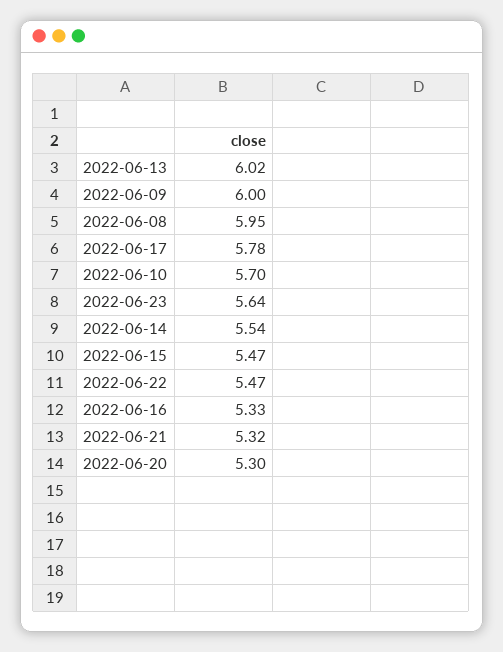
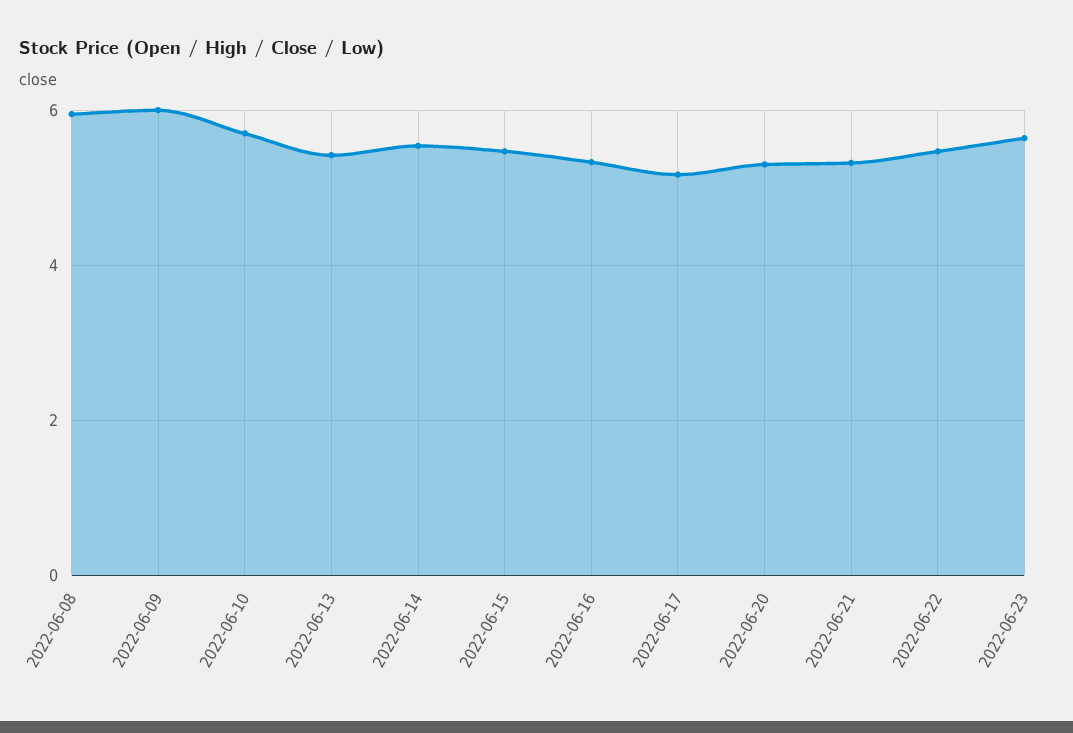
2022-06-13: 6.02 -> 5.4
2022-06-17: 5.78 -> 5.2

